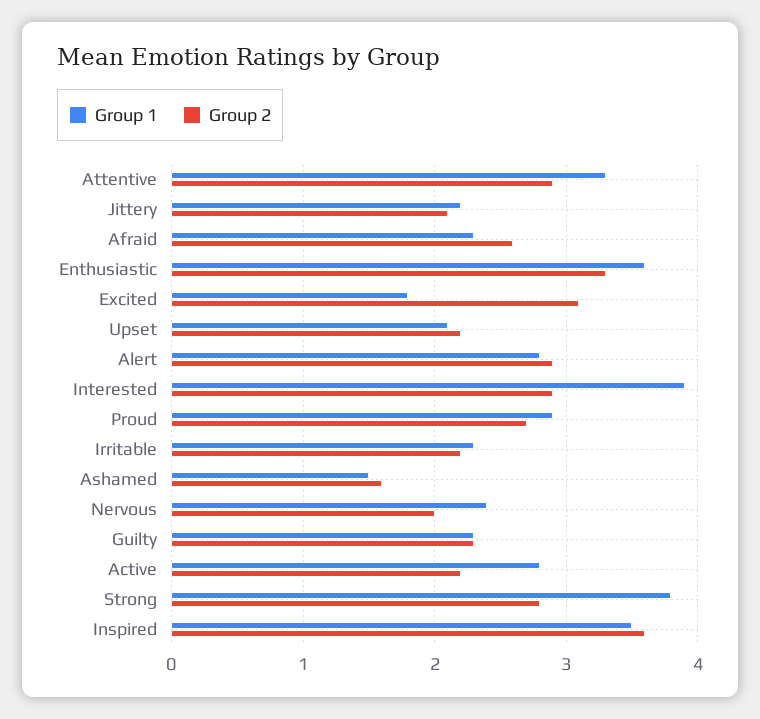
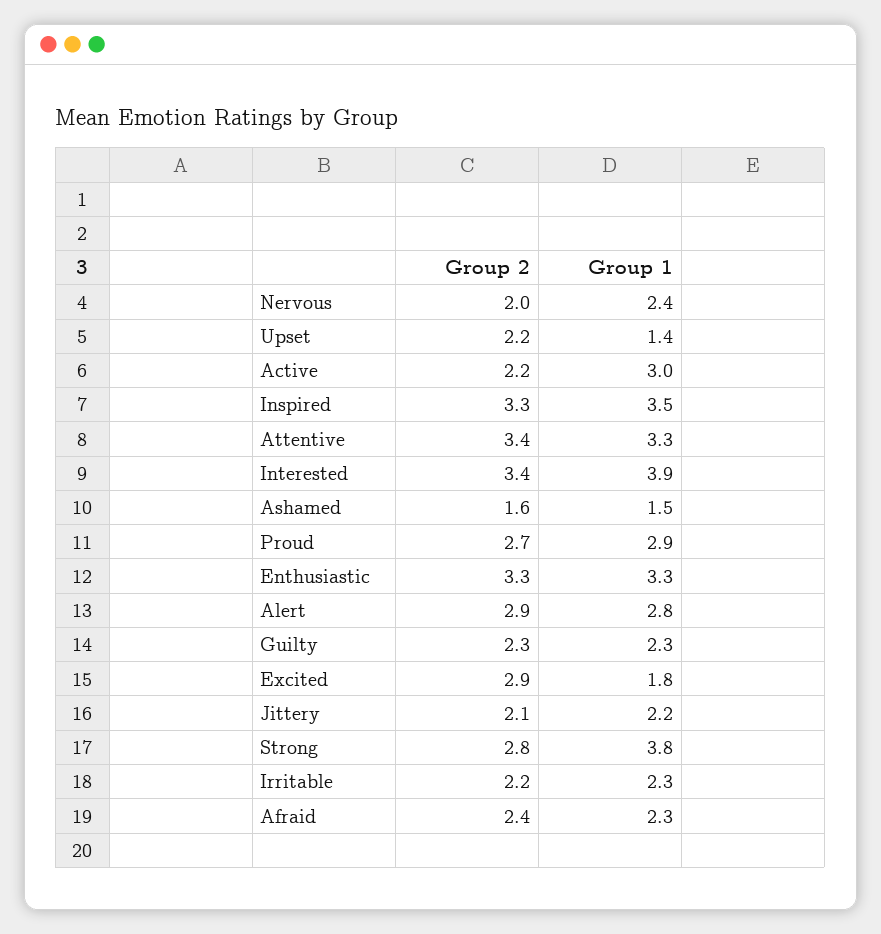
Group 2, Attentive: 2.9 -> 3.4
Group 2, Afraid: 2.6 -> 2.4
Group 1, Enthusiastic: 3.6 -> 3.3
Group 2, Excited: 3.1 -> 2.9
Group 1, Upset: 2.1 -> 1.4
Group 2, Interested: 2.9 -> 3.4
Group 1, Active: 2.8 -> 3
Group 2, Inspired: 3.6 -> 3.3

